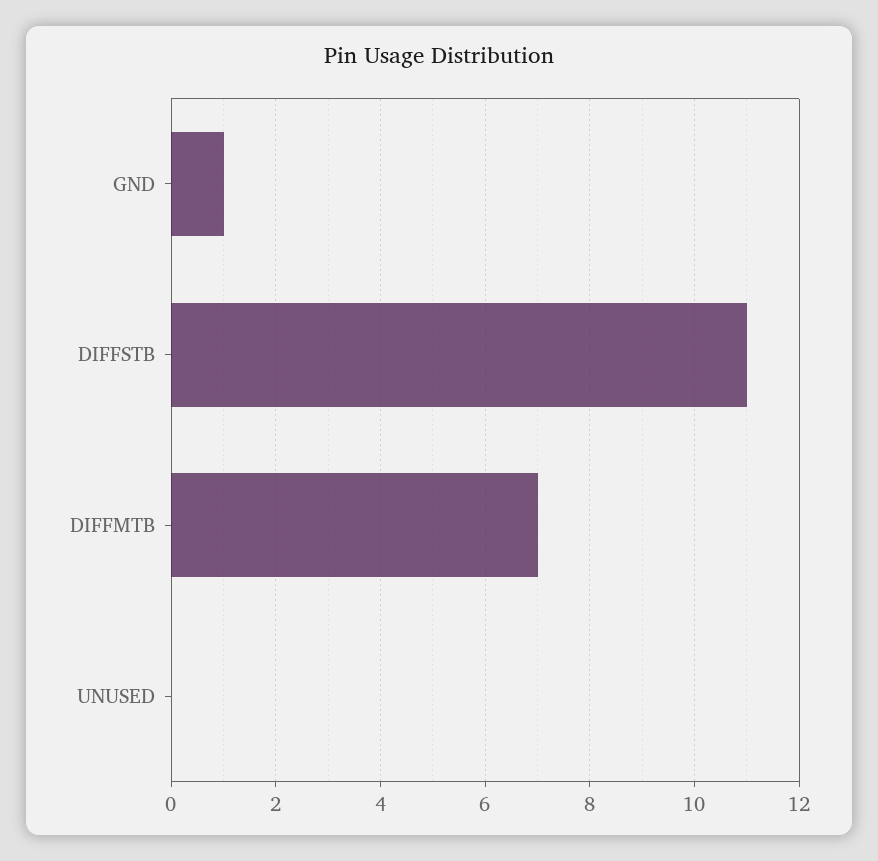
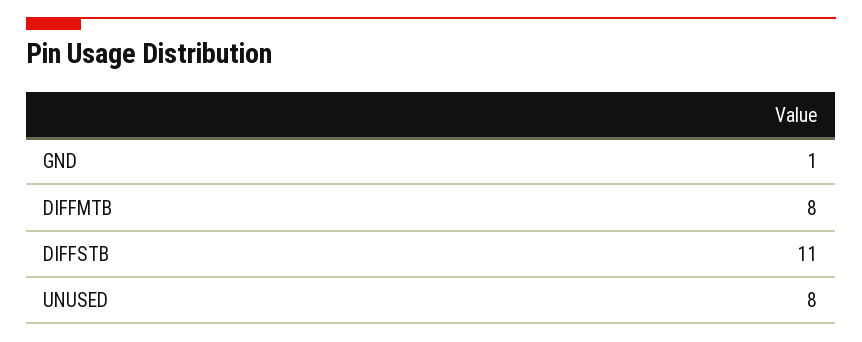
DIFFMTB: 7 -> 8
UNUSED: 0 -> 8

